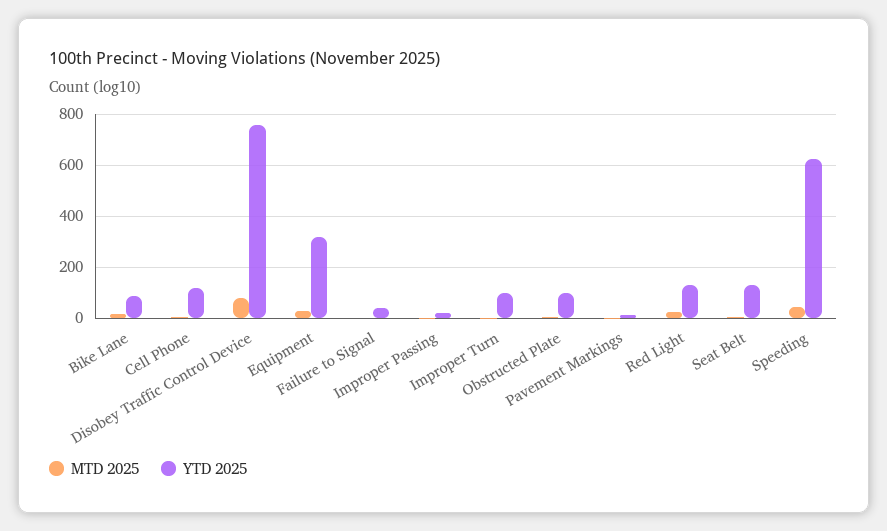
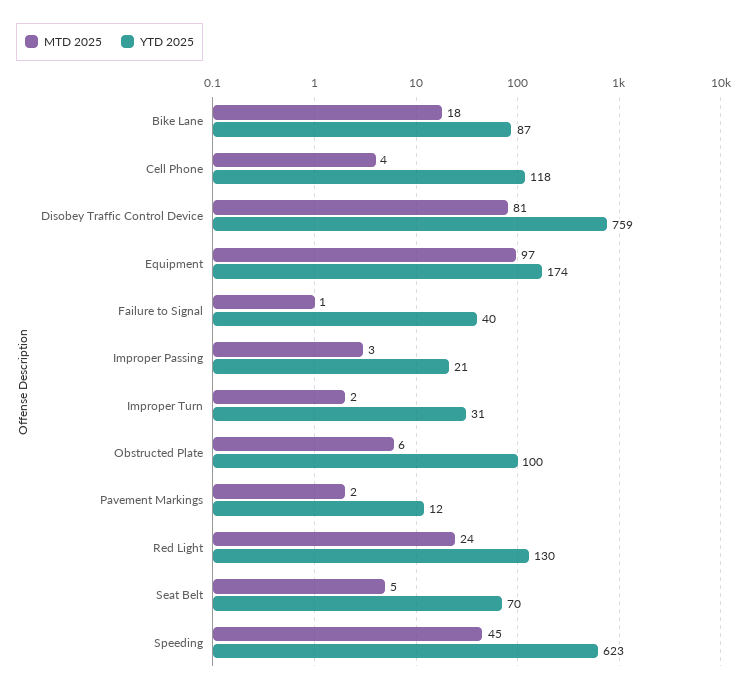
MTD 2025, Equipment: 25 -> 97
YTD 2025, Equipment: 325 -> 174
YTD 2025, Improper Turn: 100 -> 31
YTD 2025, Seat Belt: 125 -> 70

